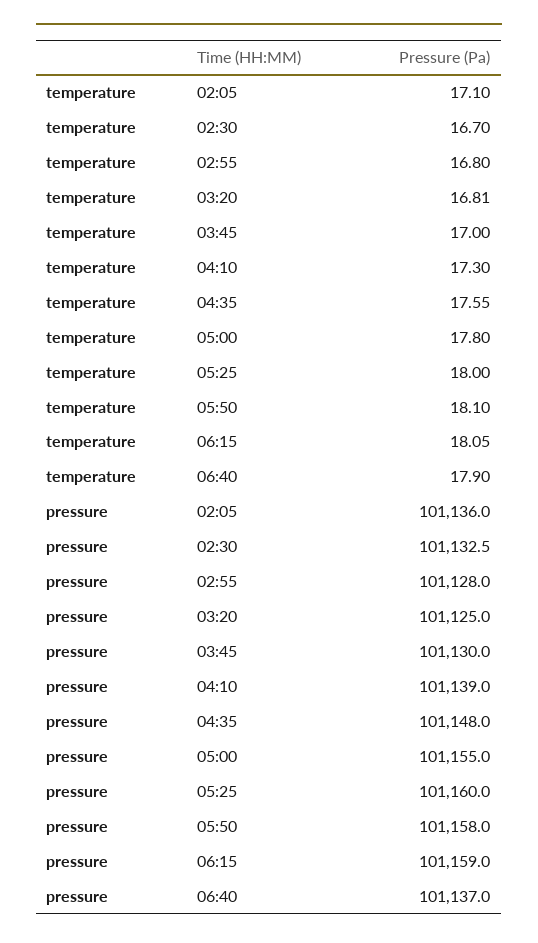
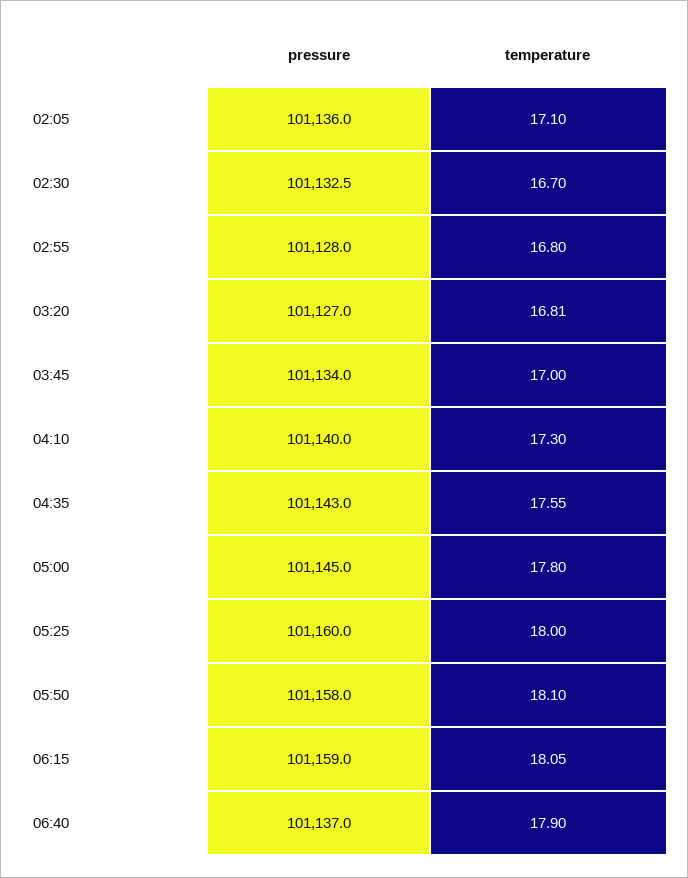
pressure, 03:20: 101125 -> 101127
pressure, 03:45: 101130 -> 101134
pressure, 04:10: 101139 -> 101140
pressure, 04:35: 101148 -> 101143
pressure, 05:00: 101155 -> 101145

